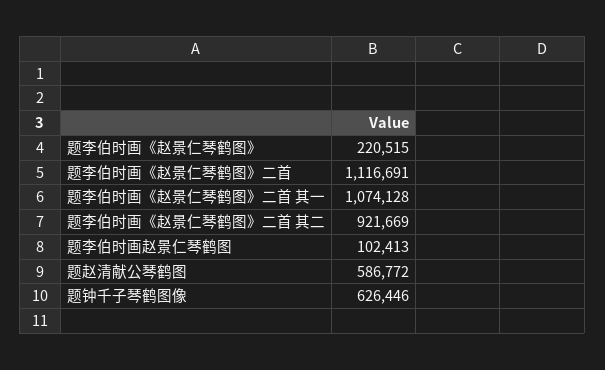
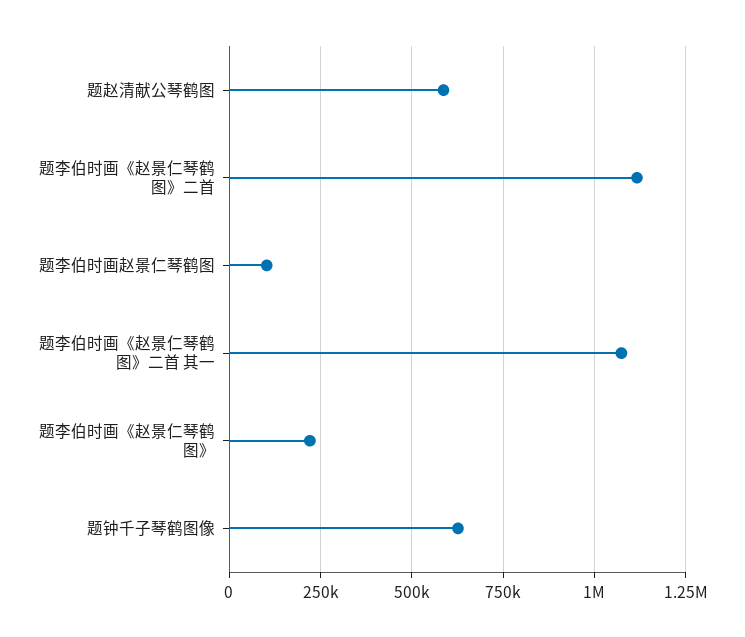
题李伯时画《赵景仁琴鹤图》二首 其二: 921669 -> none

